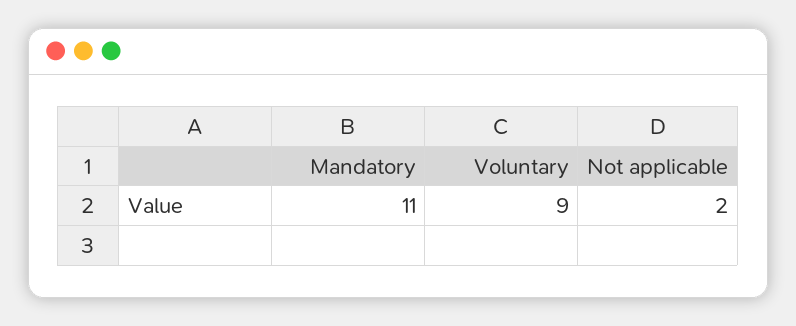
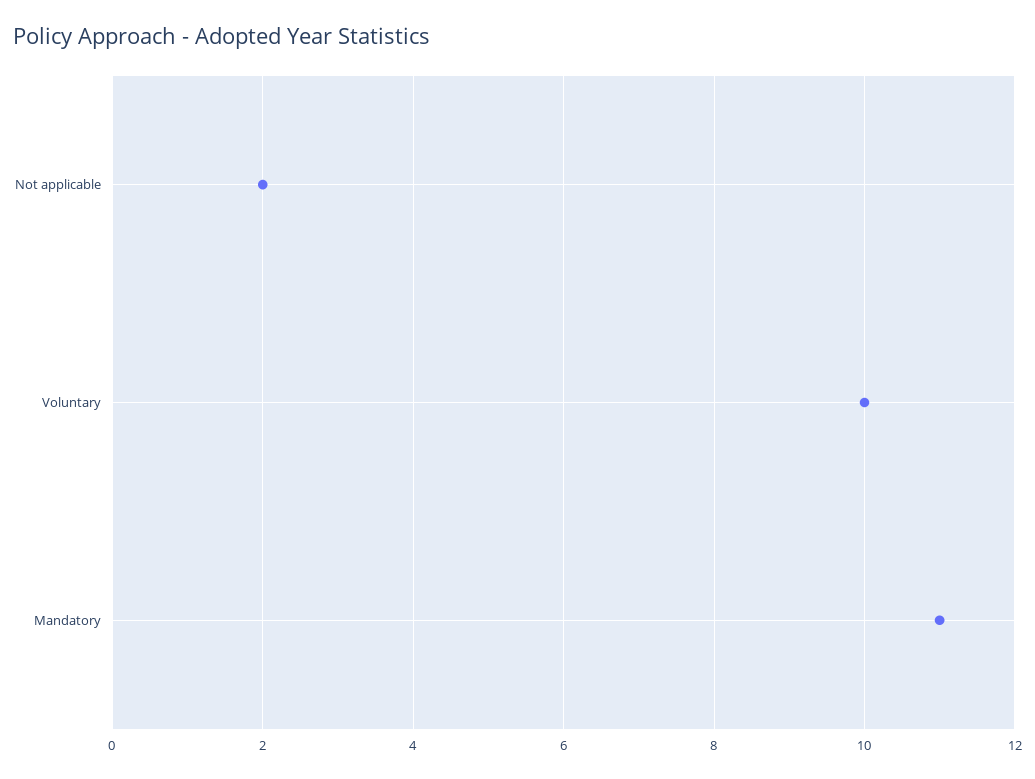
Voluntary: 9 -> 10

